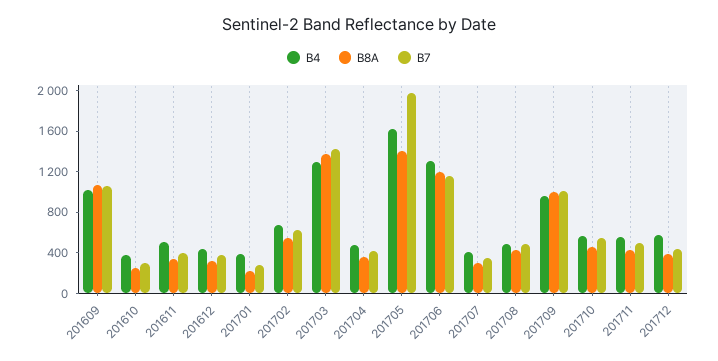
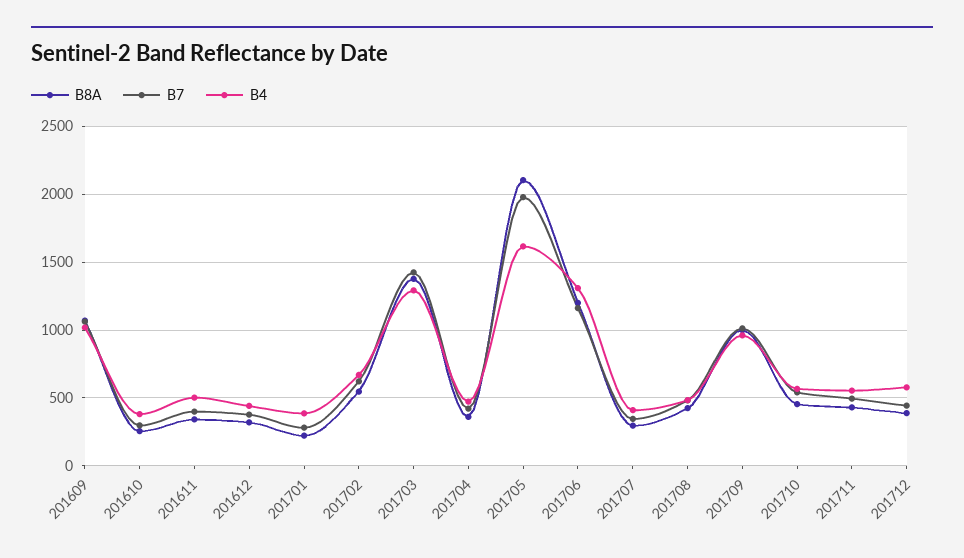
B8A, 201705: 1400 -> 2100

